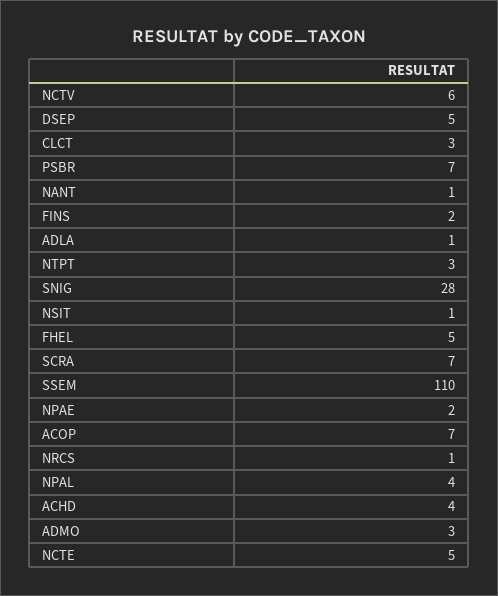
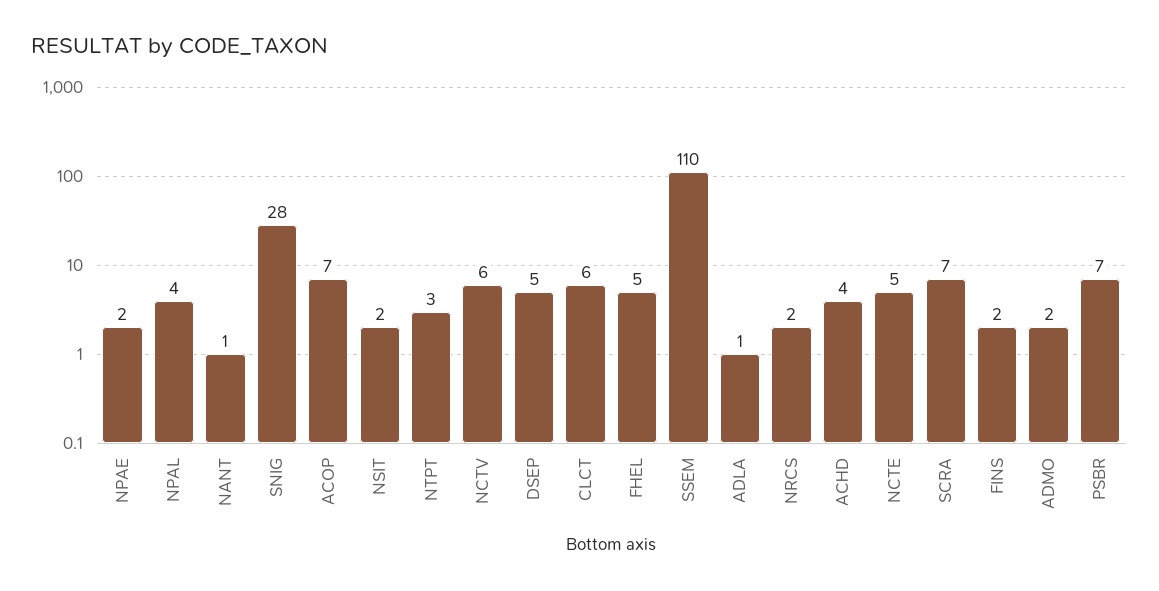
CLCT: 3 -> 6
NSIT: 1 -> 2
NRCS: 1 -> 2
ADMO: 3 -> 2

